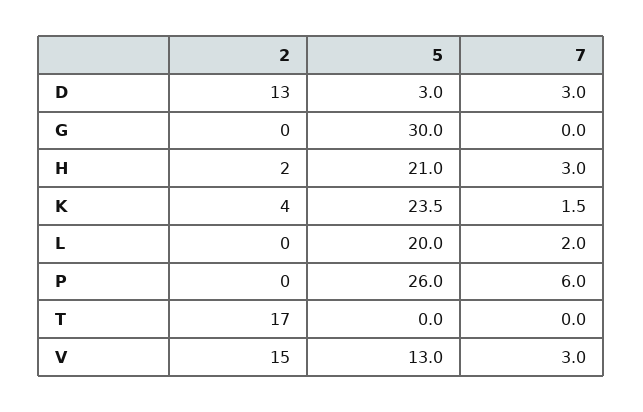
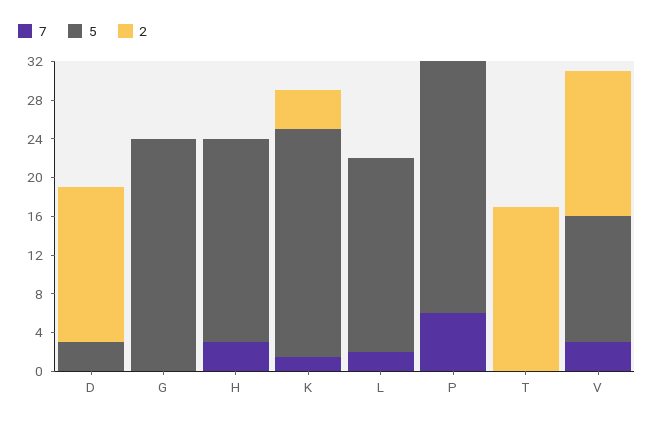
2, D: 13 -> 16
7, D: 3 -> 0
5, G: 30 -> 24
2, H: 2 -> 0

